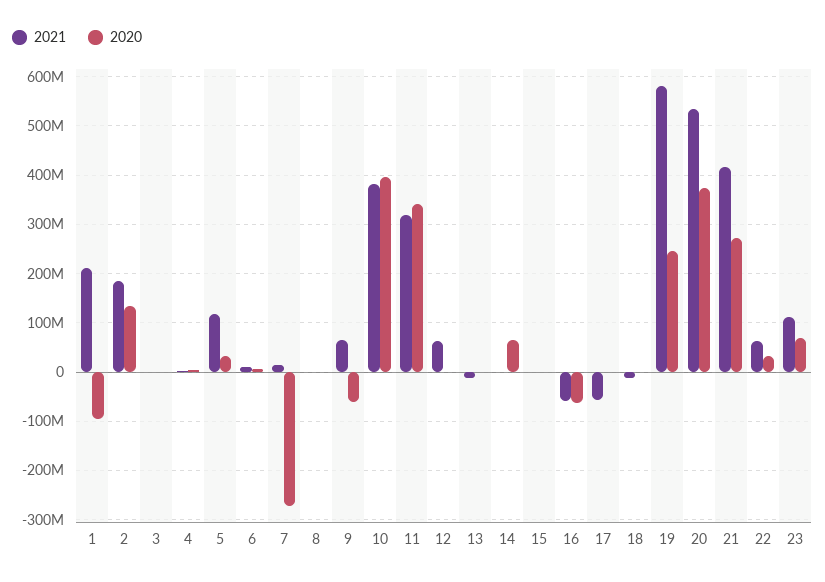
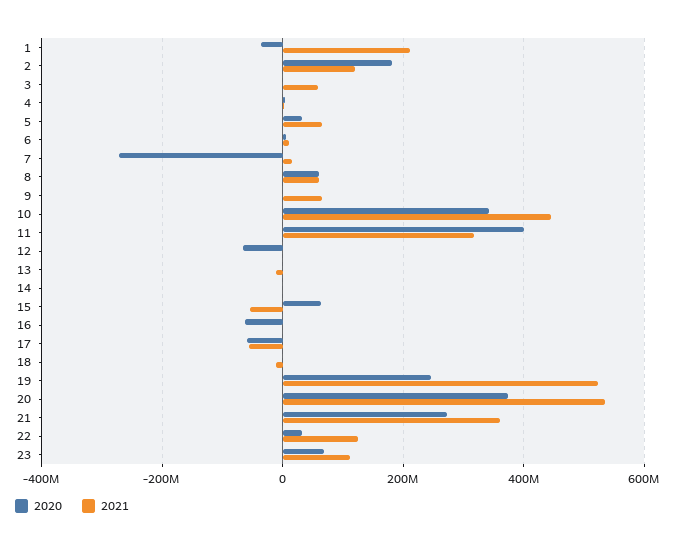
2020, 1: -100000000 -> -40000000
2021, 2: 180000000 -> 120000000
2020, 2: 140000000 -> 180000000
2021, 3: 0 -> 60000000
2021, 5: 120000000 -> 60000000
2021, 8: 0 -> 60000000
2020, 8: 0 -> 60000000
2020, 9: -60000000 -> 0
2021, 10: 380000000 -> 440000000
2020, 10: 400000000 -> 340000000
2020, 11: 340000000 -> 400000000
2021, 12: 60000000 -> 0
2020, 12: 0 -> -60000000
2020, 14: 60000000 -> 0
2021, 15: 0 -> -60000000
2020, 15: 0 -> 60000000
2021, 16: -60000000 -> 0
2020, 17: 0 -> -60000000
2021, 19: 580000000 -> 520000000
2021, 21: 420000000 -> 360000000
2021, 22: 60000000 -> 120000000

